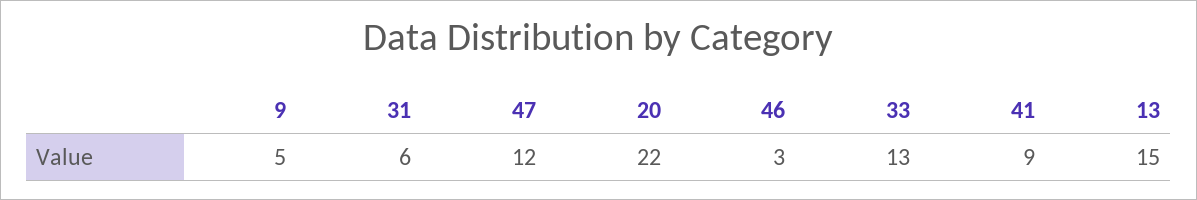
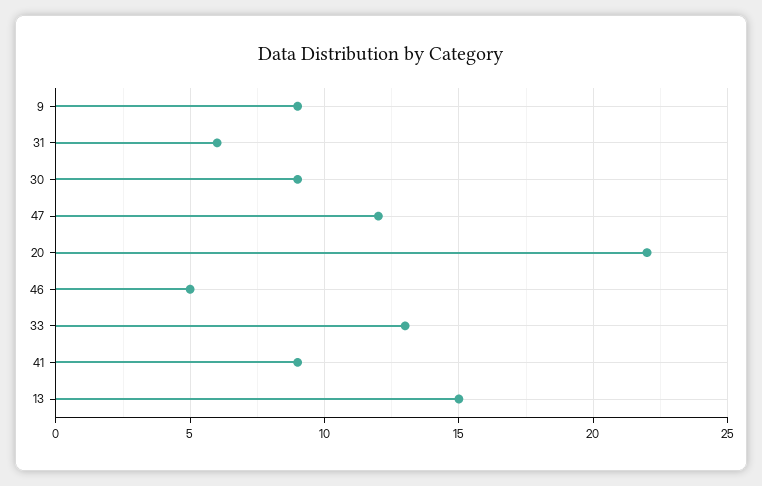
9: 5 -> 9
46: 3 -> 5
30: none -> 9

